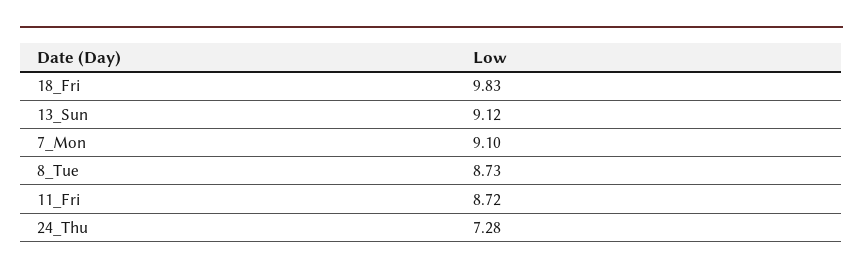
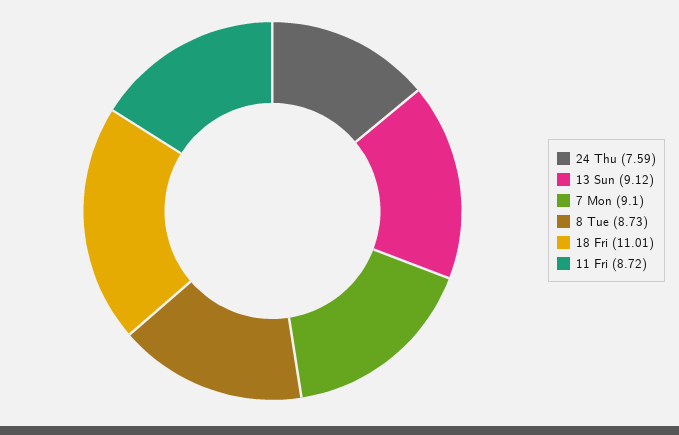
18_Fri: 9.83 -> 11.01
24_Thu: 7.28 -> 7.59

